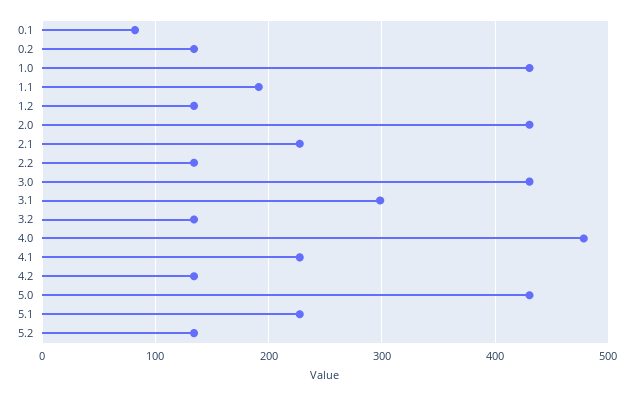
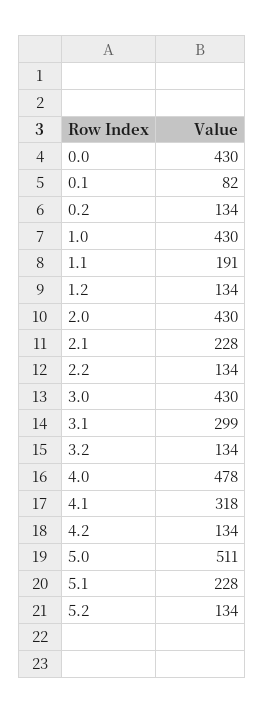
4.1: 230 -> 318
5.0: 430 -> 511
0.0: none -> 430

